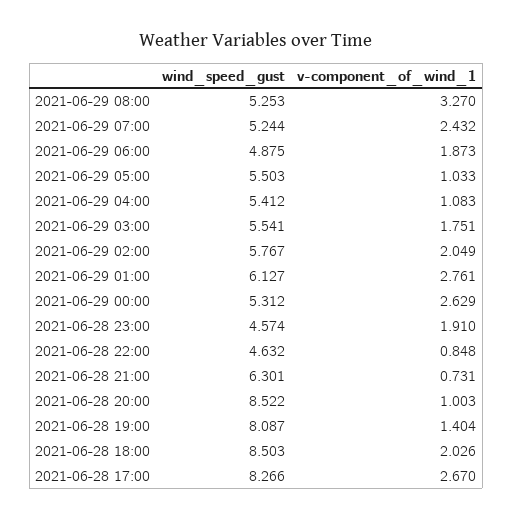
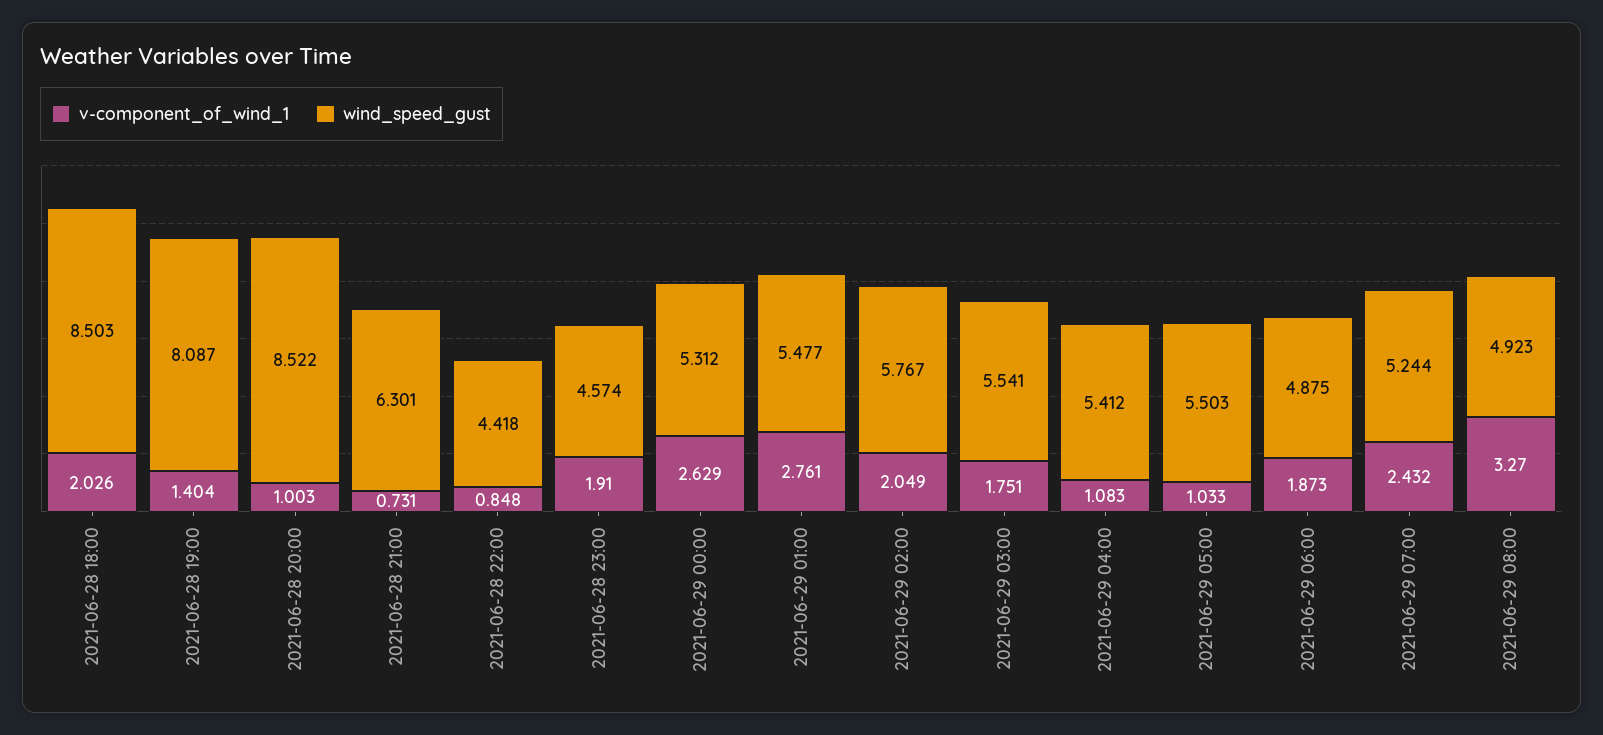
wind_speed_gust, 2021-06-29 08:00: 5.253 -> 4.923
wind_speed_gust, 2021-06-29 01:00: 6.127 -> 5.477
wind_speed_gust, 2021-06-28 22:00: 4.632 -> 4.418
wind_speed_gust, 2021-06-28 17:00: 8.266 -> none
v-component_of_wind_1, 2021-06-28 17:00: 2.67 -> none

